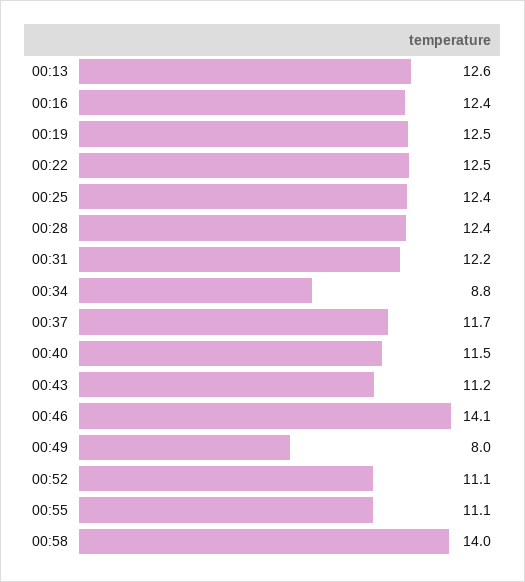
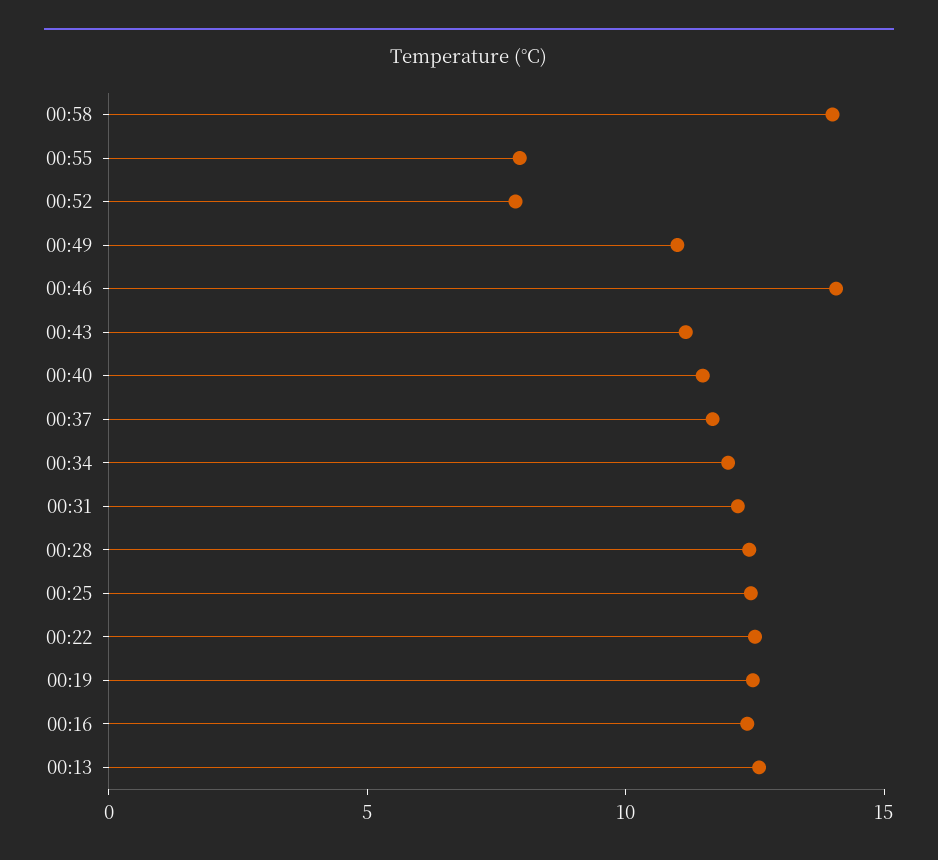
00:34: 8.8 -> 12
00:49: 8 -> 11
00:52: 11.1 -> 8
00:55: 11.1 -> 8

